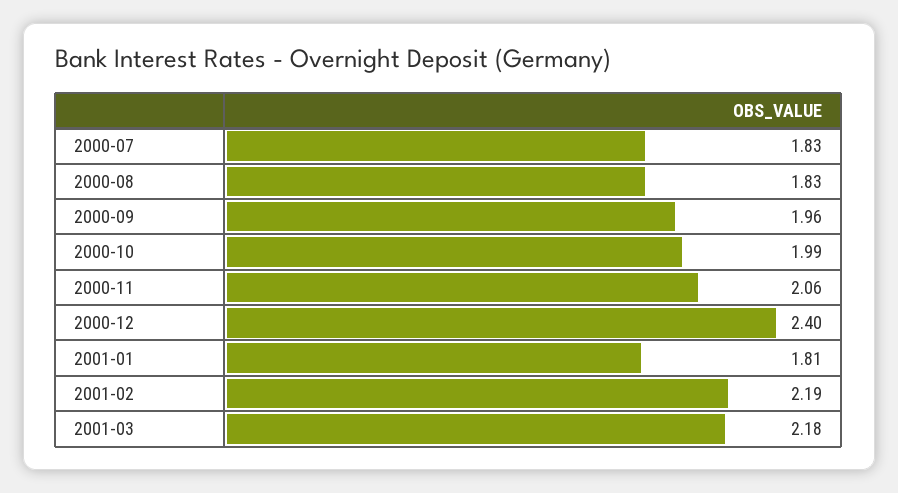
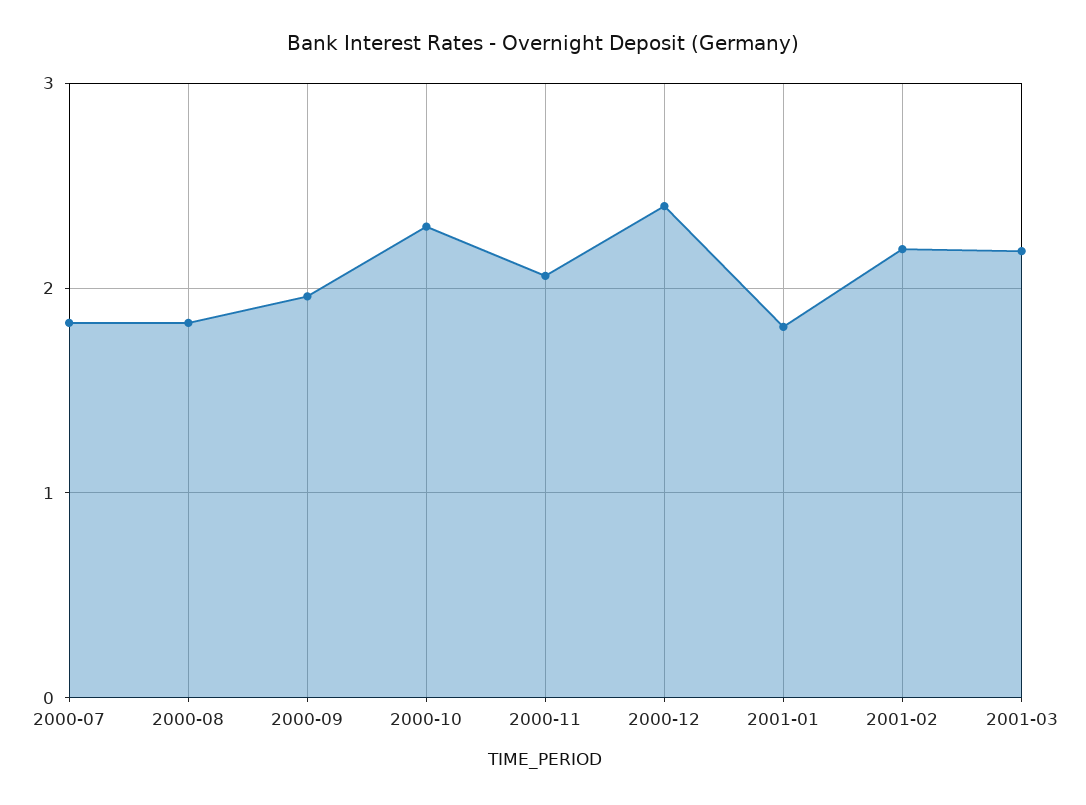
2000-10: 1.99 -> 2.3

